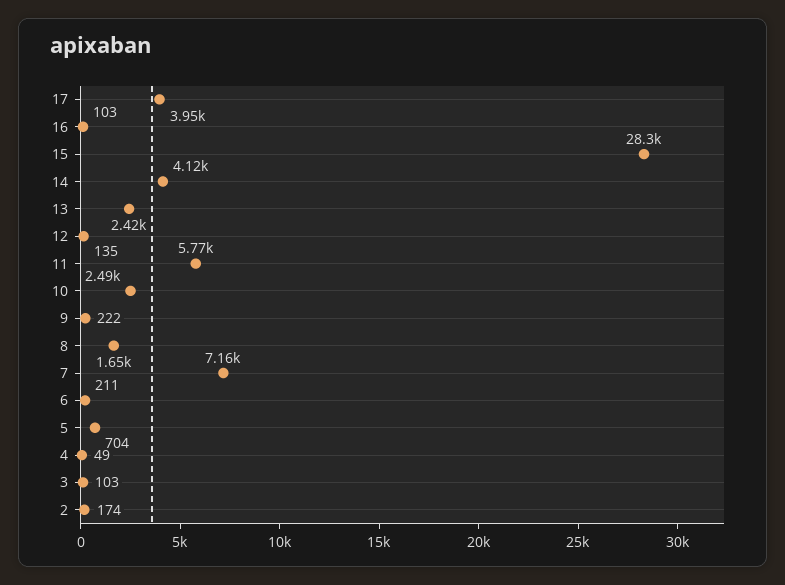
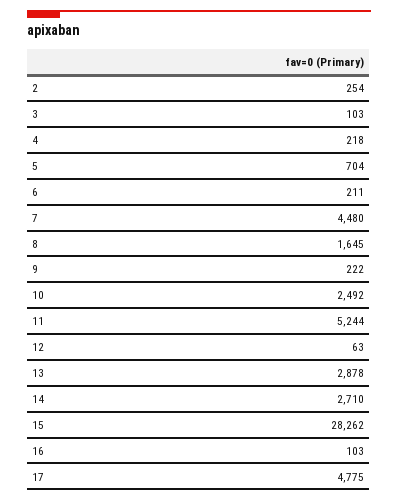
17: 3950 -> 4775
14: 4120 -> 2710
13: 2420 -> 2878
12: 135 -> 63
11: 5770 -> 5244
7: 7160 -> 4480
4: 49 -> 218
2: 174 -> 254

